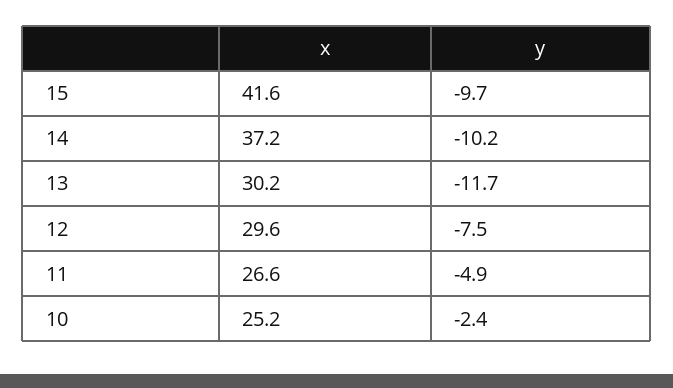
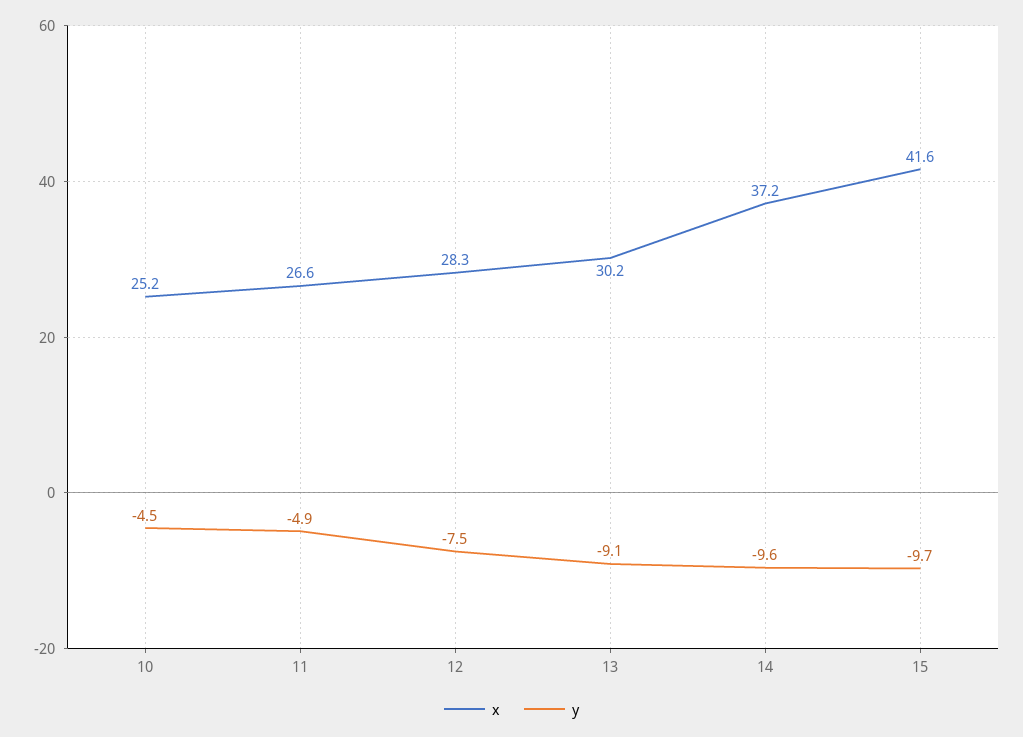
y, 14: -10.2 -> -9.6
y, 13: -11.7 -> -9.1
x, 12: 29.6 -> 28.3
y, 10: -2.4 -> -4.5

